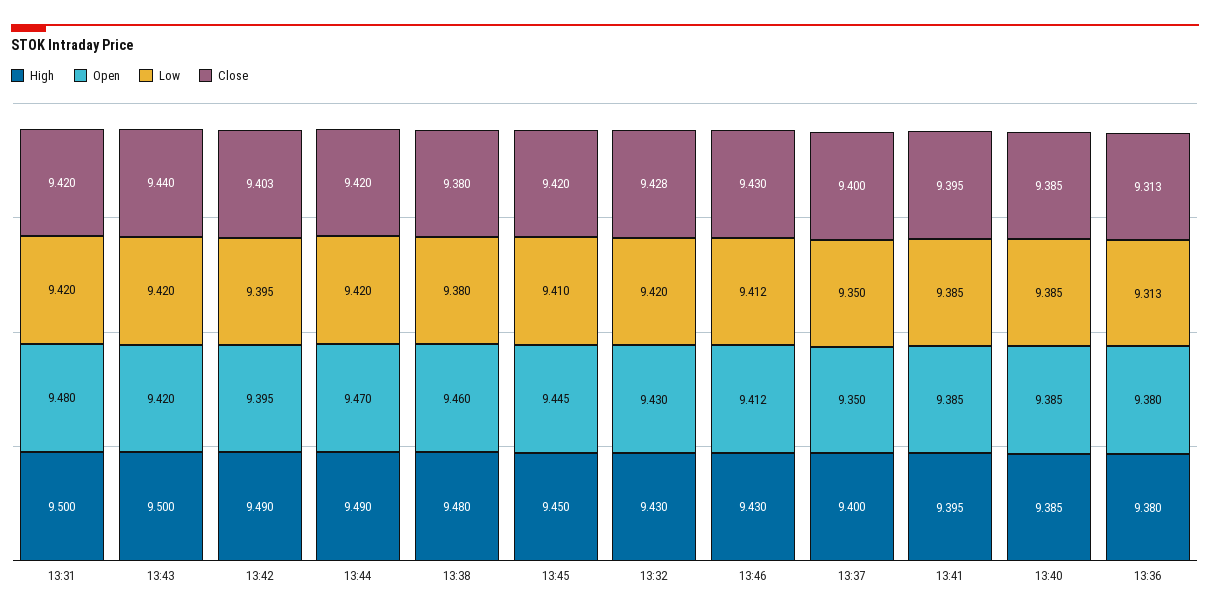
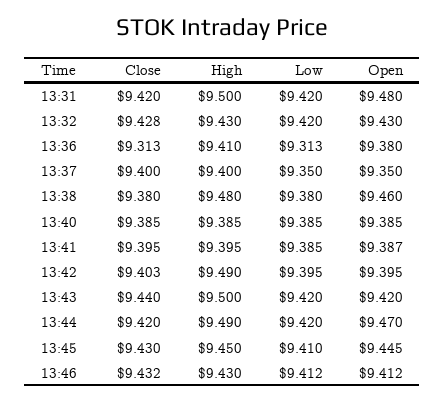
Close, 13:45: 9.42 -> 9.43
Close, 13:46: 9.43 -> 9.432
Open, 13:41: 9.385 -> 9.387
High, 13:36: 9.38 -> 9.41

